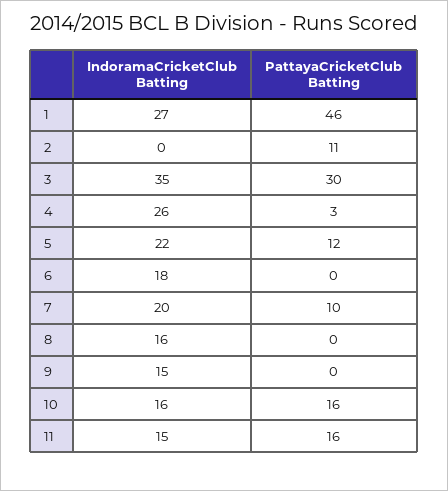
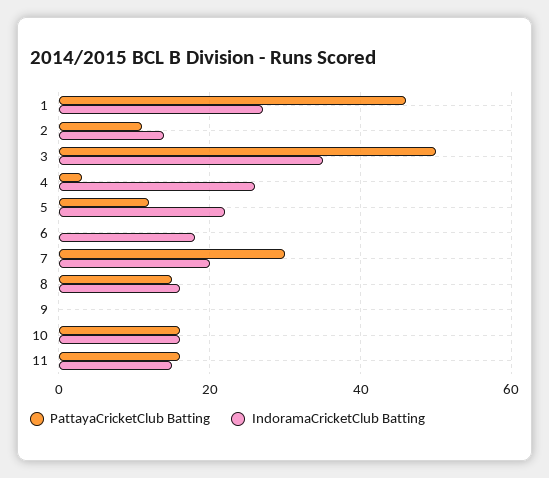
IndoramaCricketClub Batting, 2: 0 -> 15
PattayaCricketClub Batting, 3: 30 -> 50
PattayaCricketClub Batting, 7: 10 -> 30
PattayaCricketClub Batting, 8: 0 -> 15
IndoramaCricketClub Batting, 9: 15 -> 0

